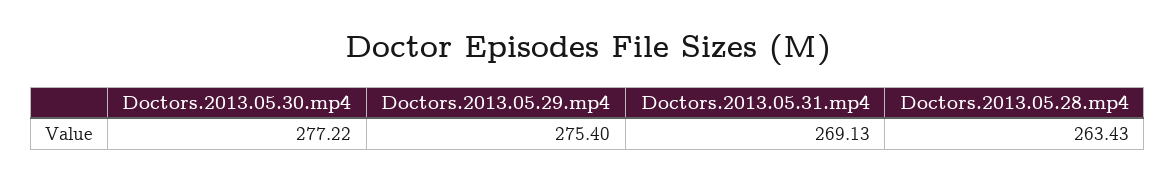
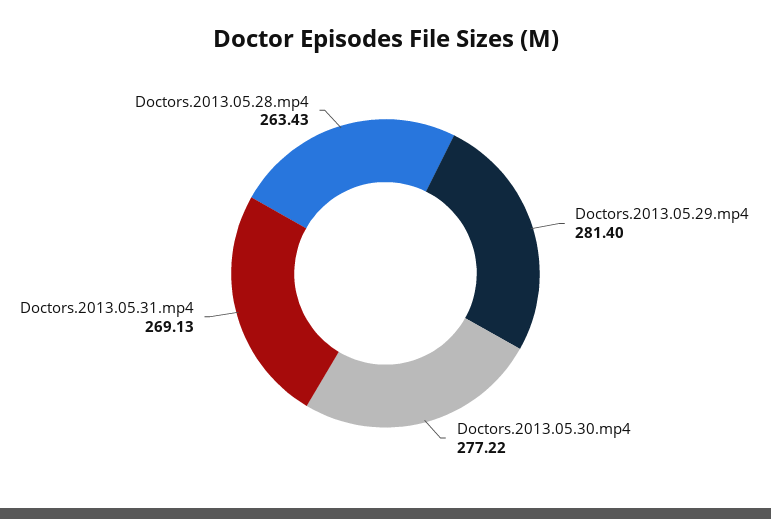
Doctors.2013.05.29.mp4: 275.4 -> 281.4

